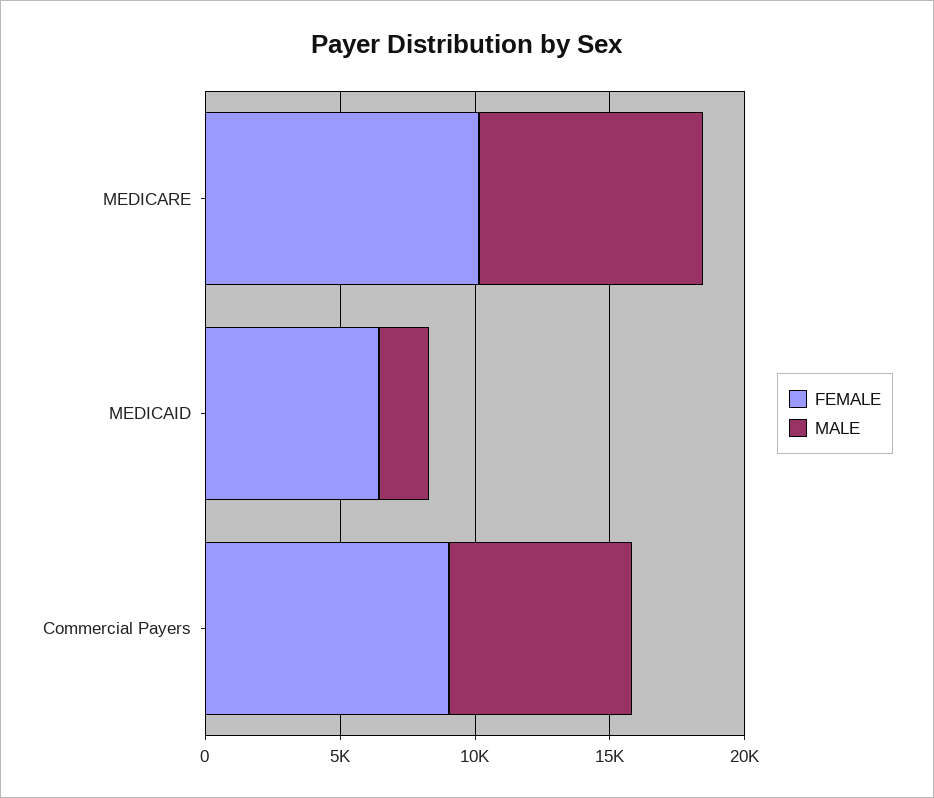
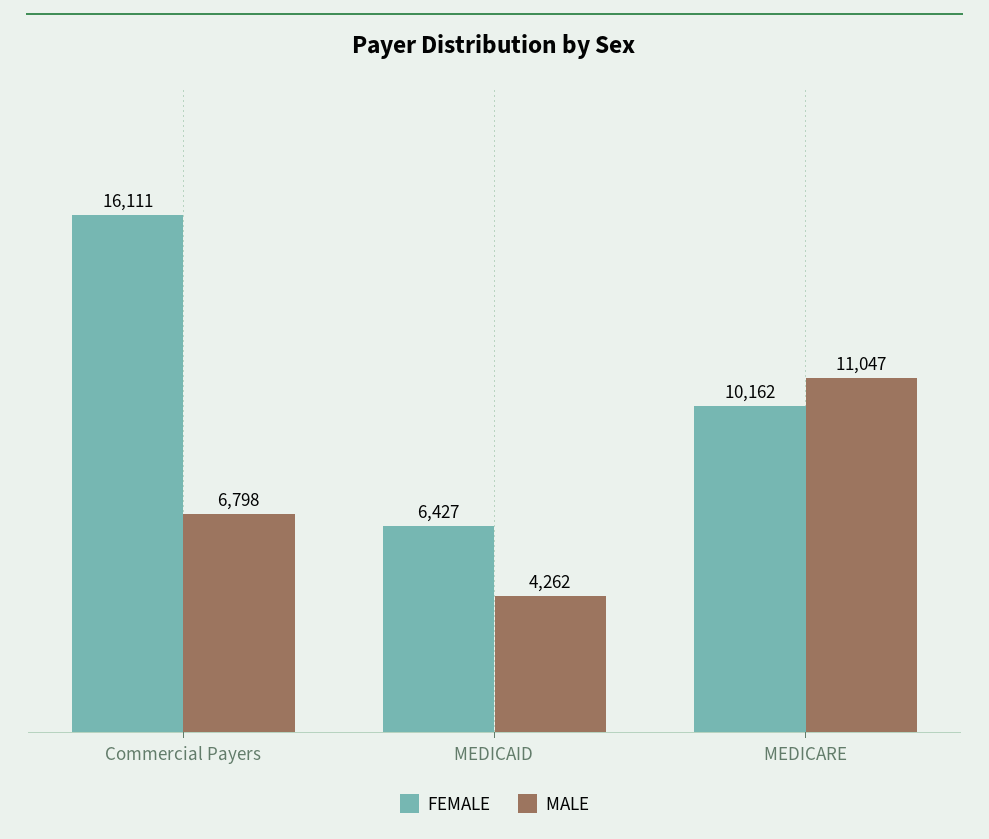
MALE, MEDICARE: 8000 -> 11047
MALE, MEDICAID: 2000 -> 4262
FEMALE, Commercial Payers: 9000 -> 16111

